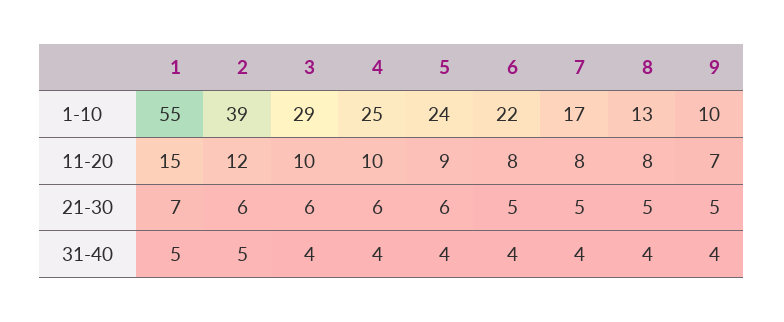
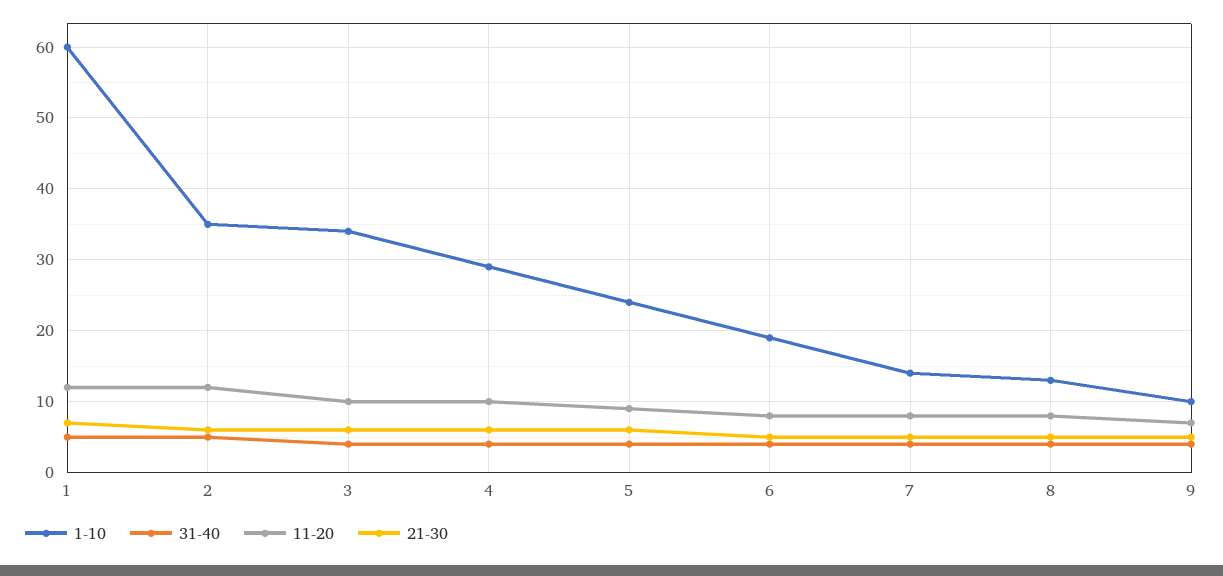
1-10, 1: 55 -> 60
1-10, 2: 39 -> 35
1-10, 3: 29 -> 34
1-10, 4: 25 -> 29
1-10, 6: 22 -> 19
1-10, 7: 17 -> 14
11-20, 1: 15 -> 12

